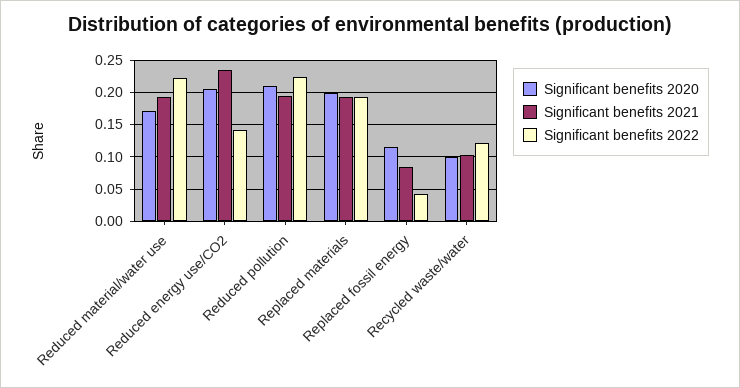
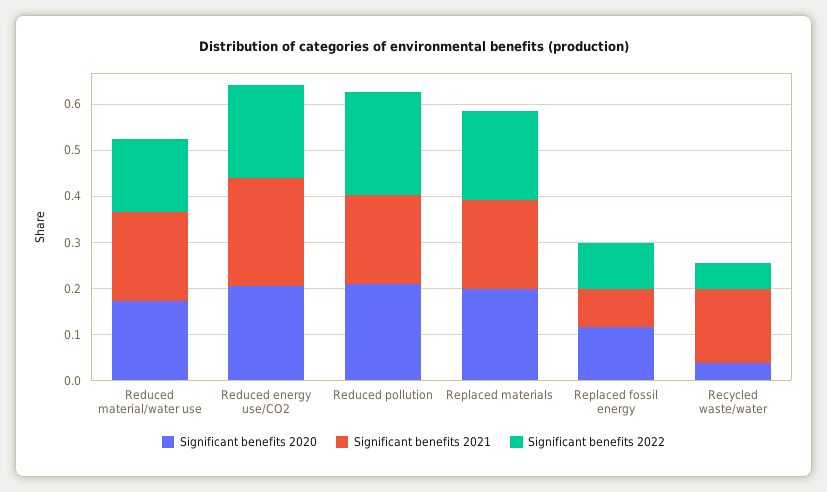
Significant benefits 2022, Reduced material/water use: 0.22 -> 0.16
Significant benefits 2022, Reduced energy use/CO2: 0.14 -> 0.2
Significant benefits 2022, Replaced fossil energy: 0.04 -> 0.1
Significant benefits 2020, Recycled waste/water: 0.1 -> 0.04
Significant benefits 2021, Recycled waste/water: 0.1 -> 0.16
Significant benefits 2022, Recycled waste/water: 0.12 -> 0.06

